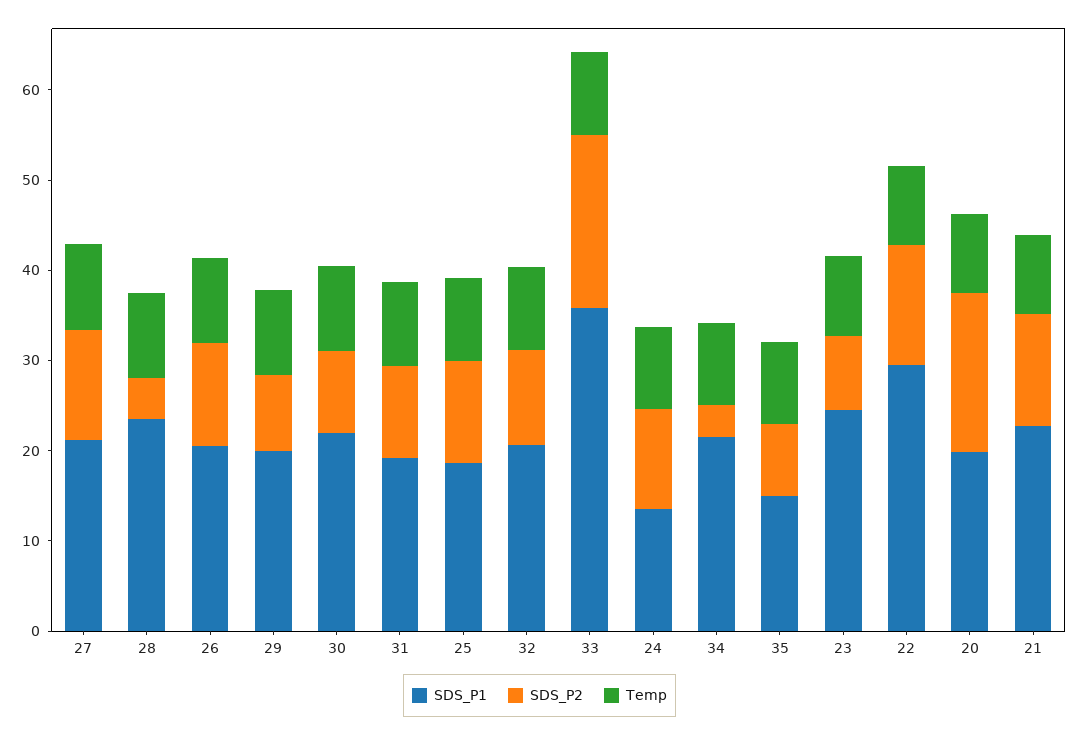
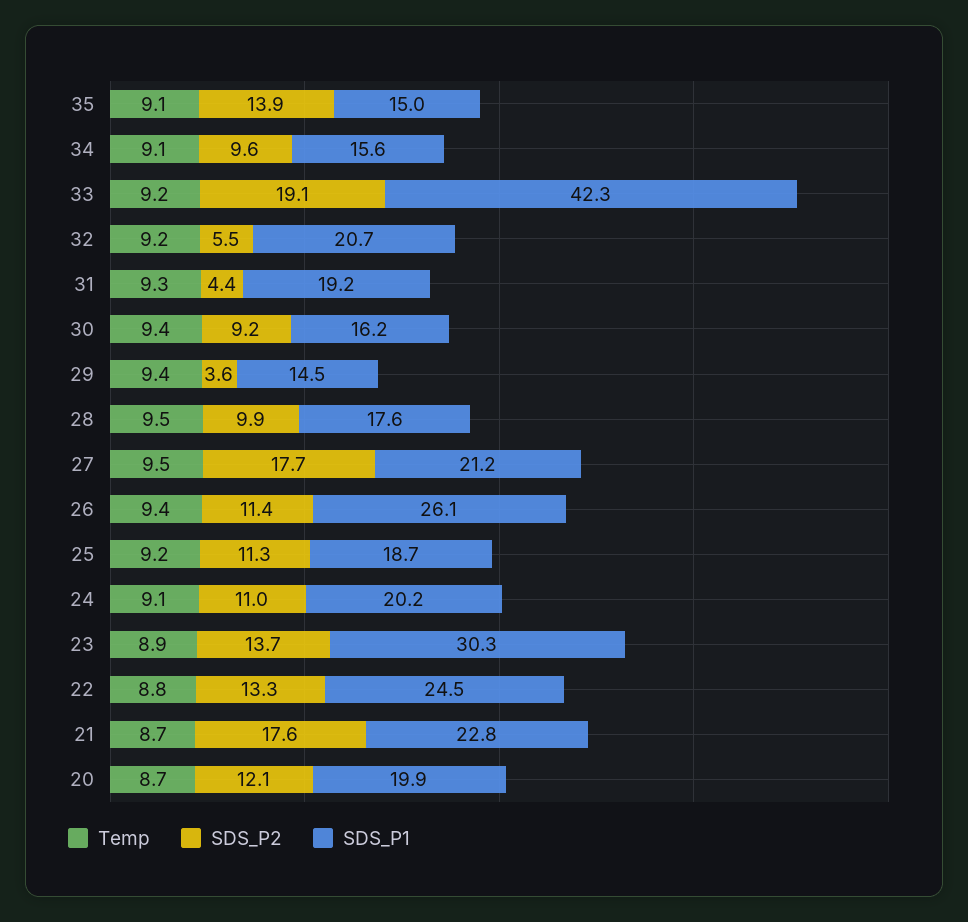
SDS_P2, 27: 12 -> 17.7
SDS_P1, 28: 24 -> 17.6
SDS_P2, 28: 4 -> 9.9
SDS_P1, 26: 20 -> 26.1
SDS_P1, 29: 20 -> 14.5
SDS_P2, 29: 8 -> 3.6
SDS_P1, 30: 22 -> 16.2
SDS_P2, 31: 10 -> 4.4
SDS_P2, 32: 10 -> 5.5
SDS_P1, 33: 36 -> 42.3
SDS_P1, 24: 14 -> 20.2
SDS_P1, 34: 22 -> 15.6
SDS_P2, 34: 4 -> 9.6
SDS_P2, 35: 8 -> 13.9
SDS_P1, 23: 24 -> 30.3
SDS_P2, 23: 8 -> 13.7
SDS_P1, 22: 30 -> 24.5
SDS_P2, 20: 18 -> 12.1
SDS_P2, 21: 12 -> 17.6

